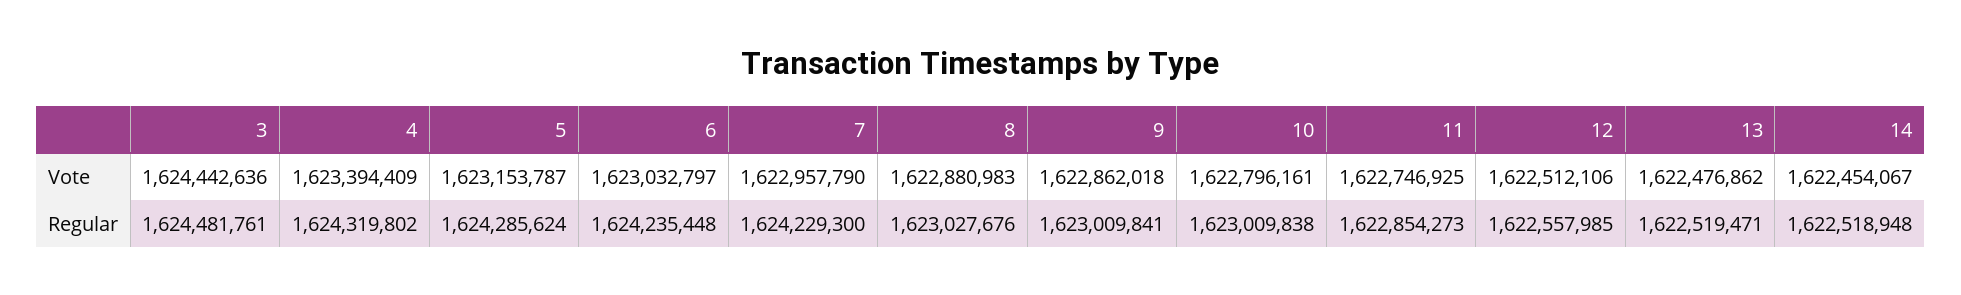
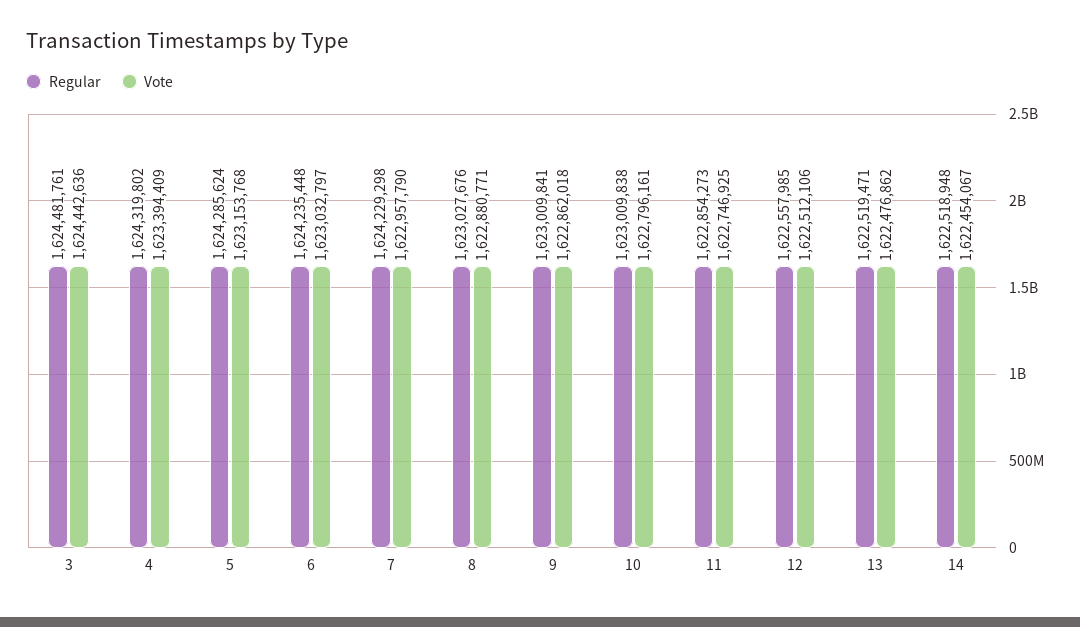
Vote, 5: 1623153787 -> 1623153768
Vote, 8: 1622880983 -> 1622880771
Regular, 7: 1624229300 -> 1624229298

